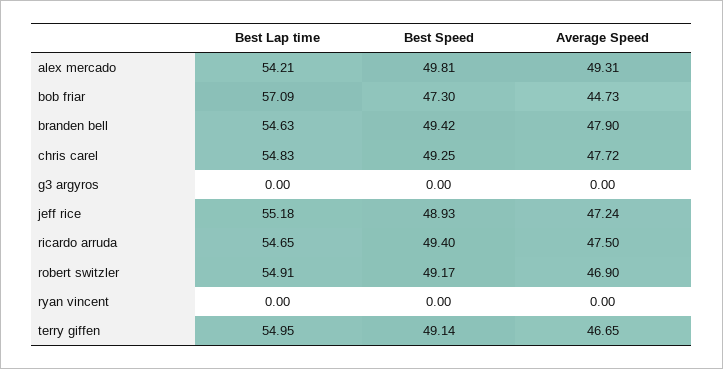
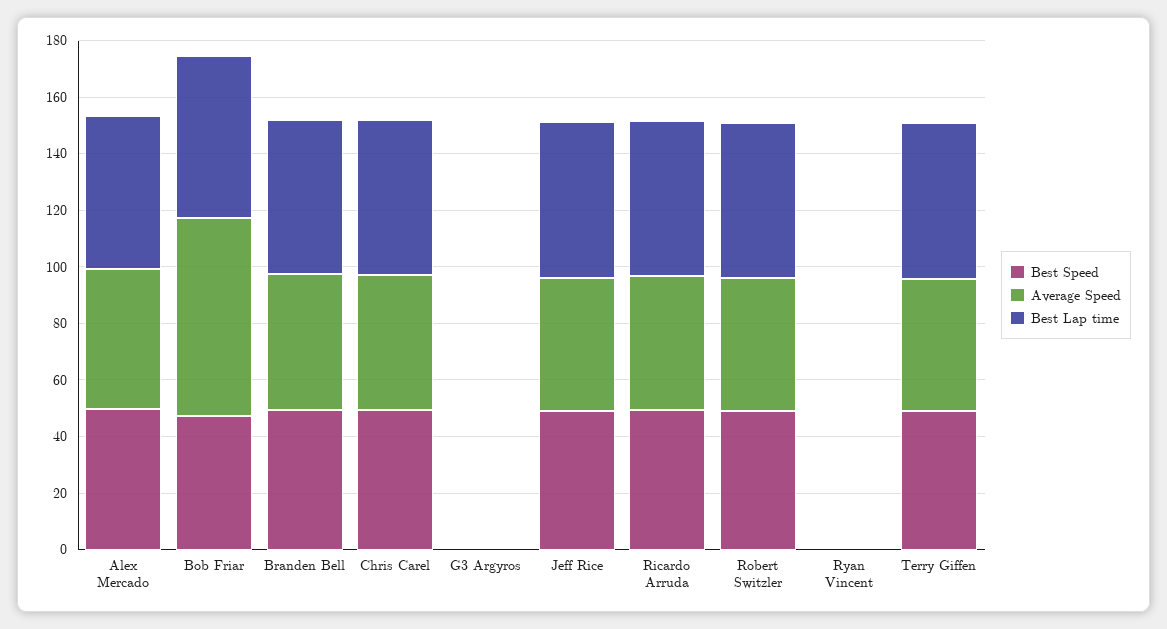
Average Speed, bob friar: 44.73 -> 70

